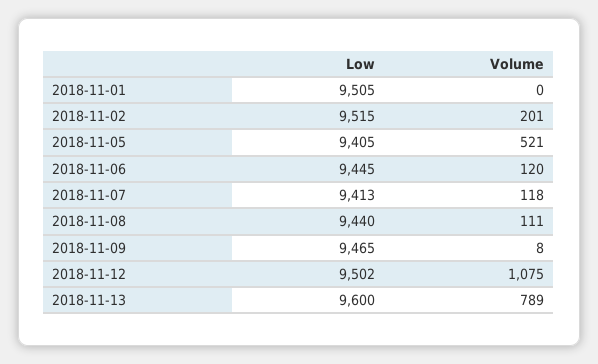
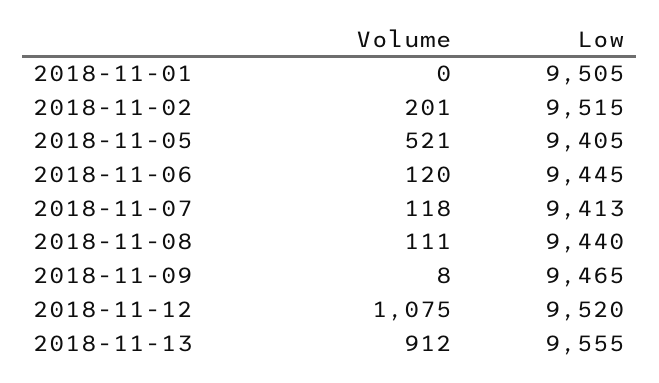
Low, 2018-11-12: 9502 -> 9520
Low, 2018-11-13: 9600 -> 9555
Volume, 2018-11-13: 789 -> 912

